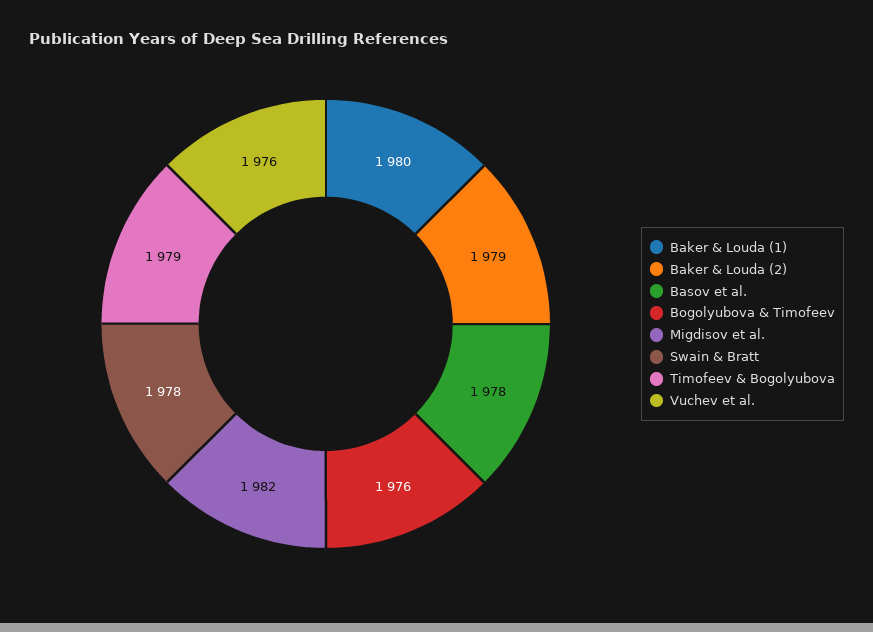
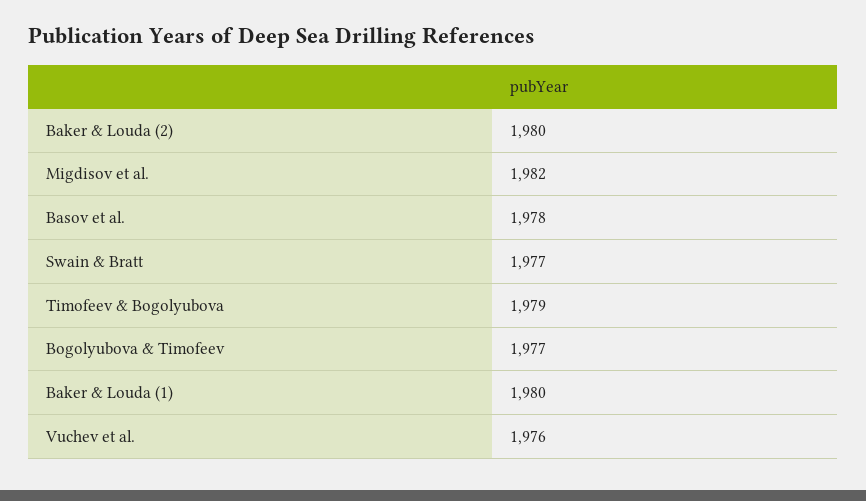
Baker & Louda (2): 1979 -> 1980
Bogolyubova & Timofeev: 1976 -> 1977
Swain & Bratt: 1978 -> 1977

